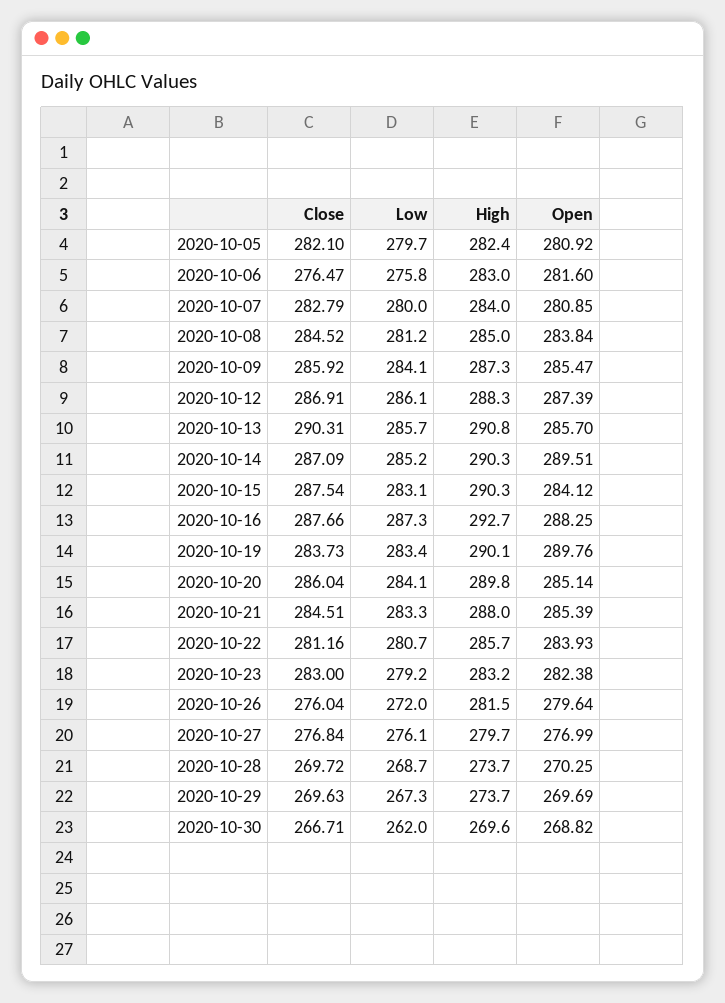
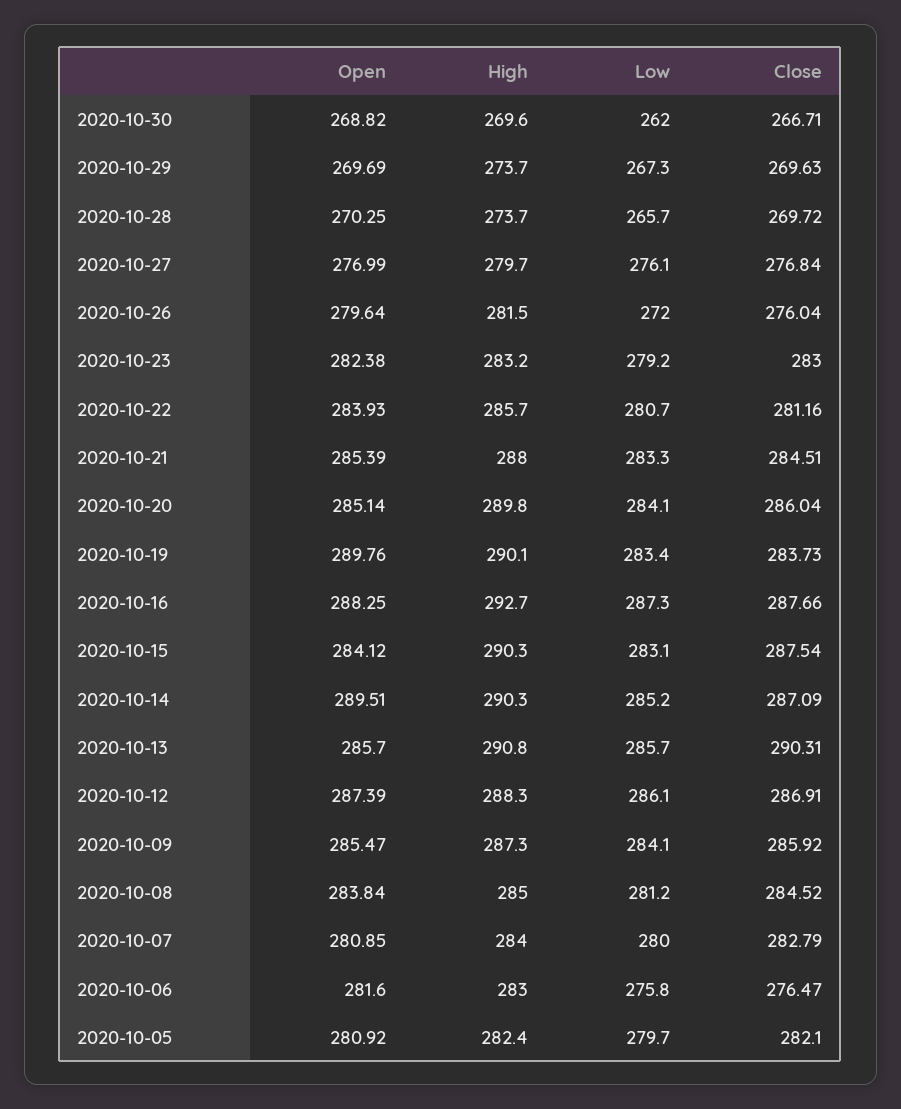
Low, 2020-10-28: 268.7 -> 265.7

